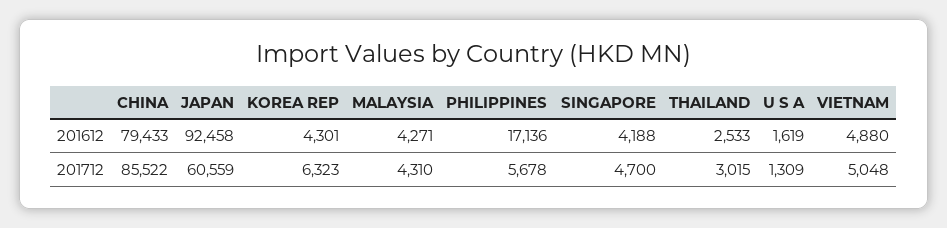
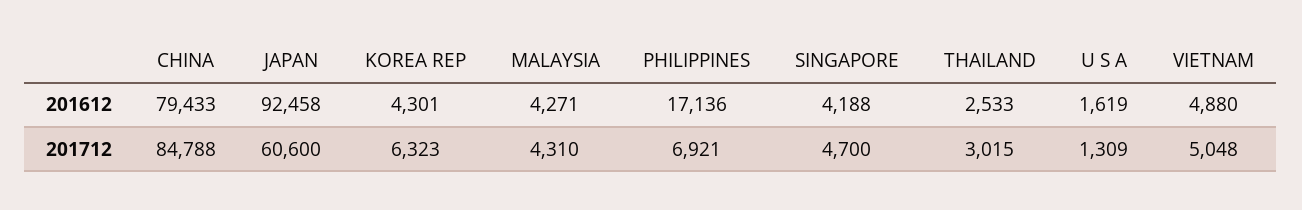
CHINA, 201712: 85522 -> 84788
JAPAN, 201712: 60559 -> 60600
PHILIPPINES, 201712: 5678 -> 6921

